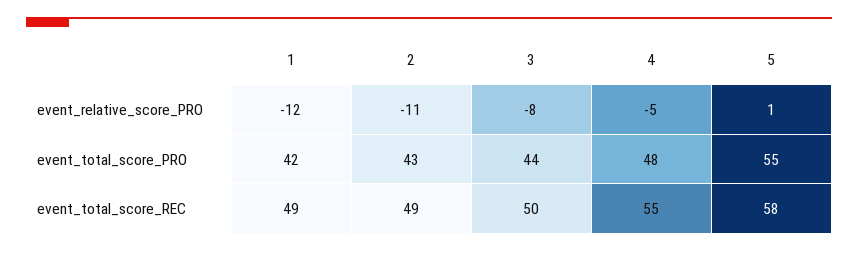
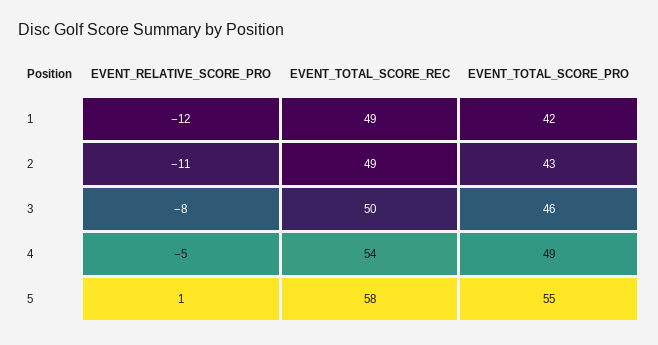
3, event_total_score_PRO: 44 -> 46
4, event_total_score_PRO: 48 -> 49
4, event_total_score_REC: 55 -> 54

